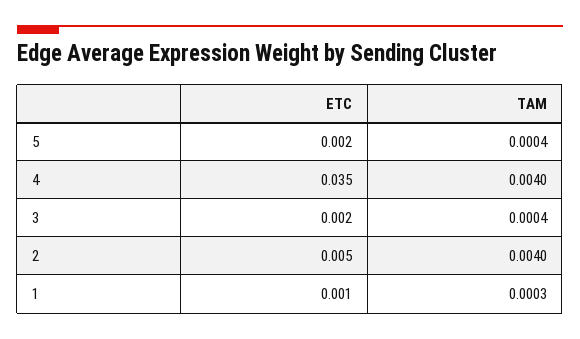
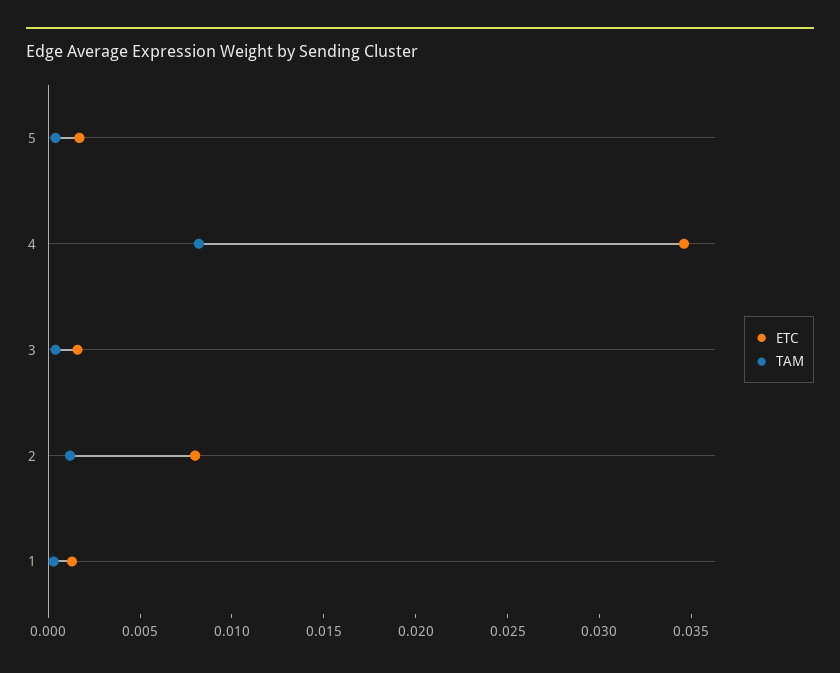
TAM, 4: 0.004 -> 0.008
ETC, 2: 0.005 -> 0.008
TAM, 2: 0.004 -> 0.001

